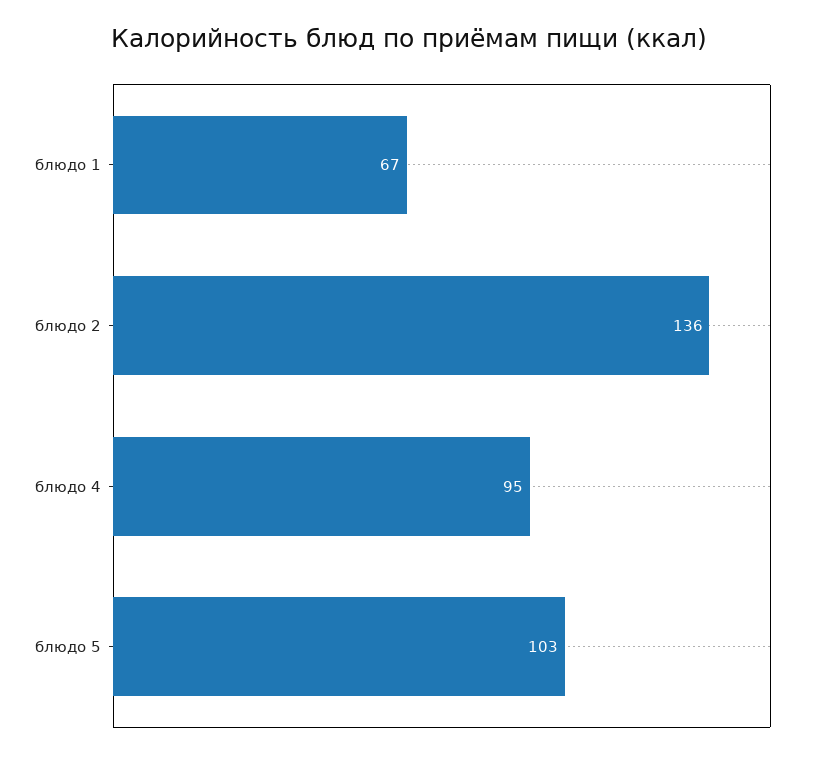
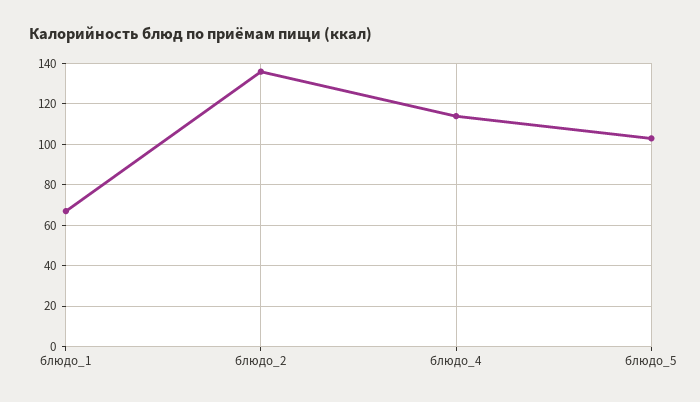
блюдо 4: 95 -> 115

